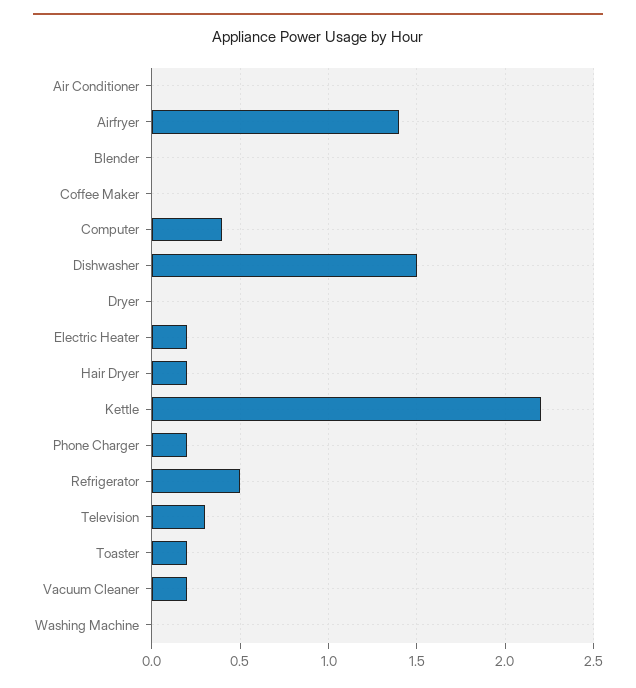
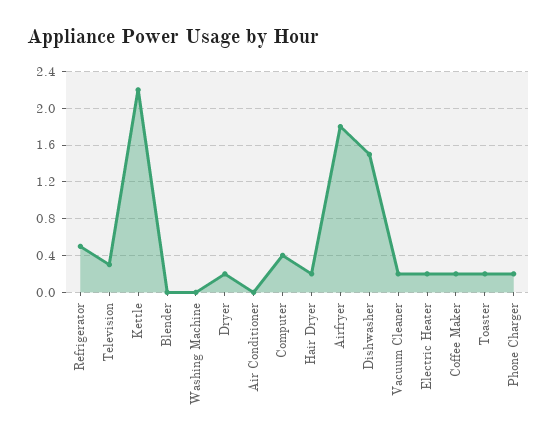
Airfryer: 1.4 -> 1.8
Coffee Maker: 0 -> 0.2
Dryer: 0 -> 0.2

